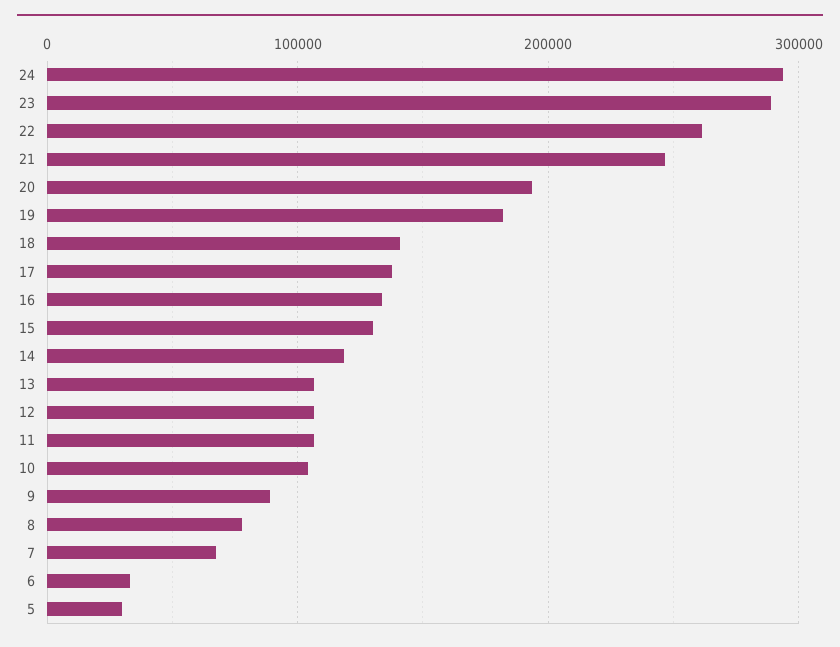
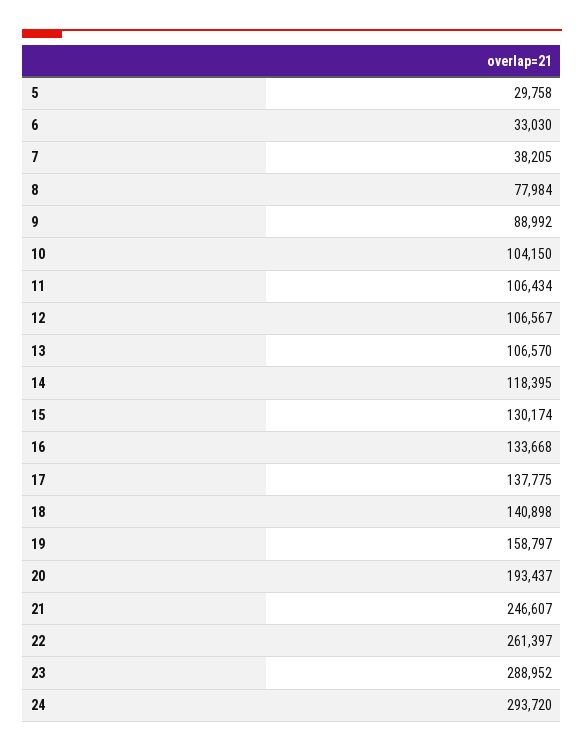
19: 180000 -> 158797
7: 70000 -> 38205

